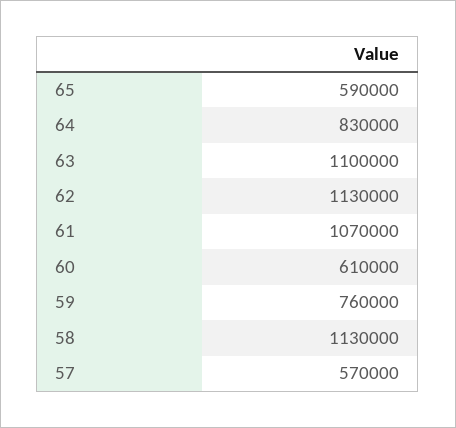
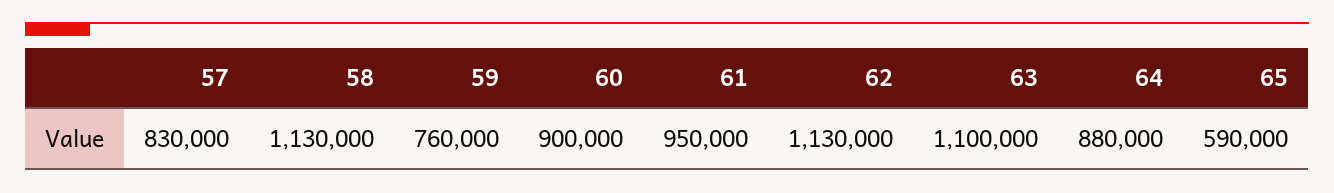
64: 830000 -> 880000
61: 1070000 -> 950000
60: 610000 -> 900000
57: 570000 -> 830000

